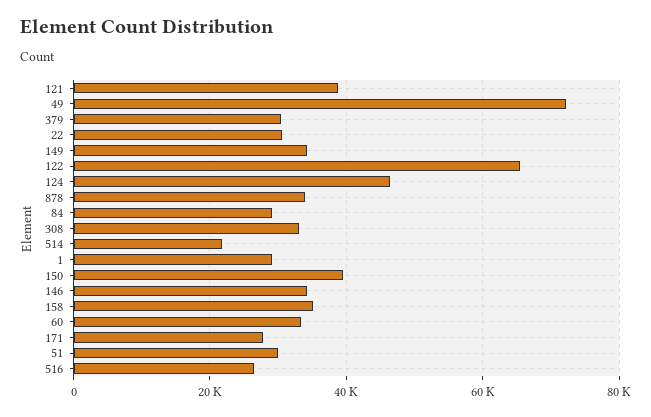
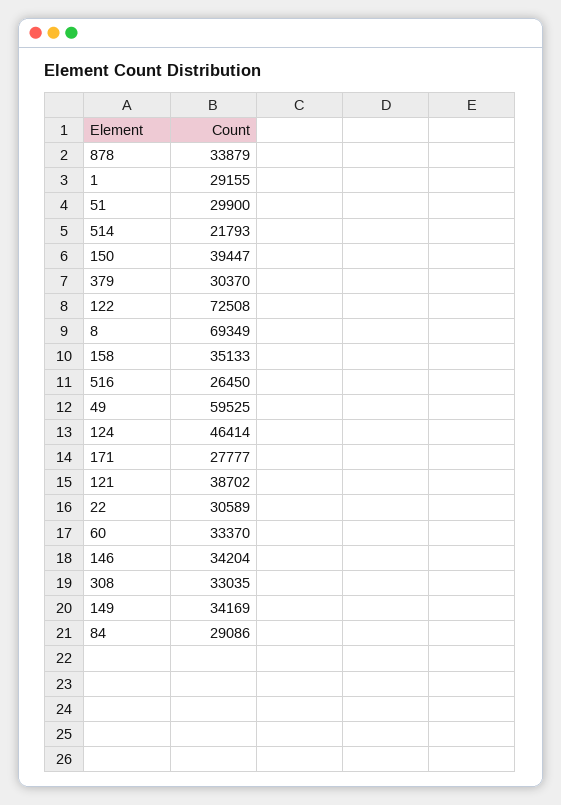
49: 72000 -> 59525
122: 66000 -> 72508
8: none -> 69349

